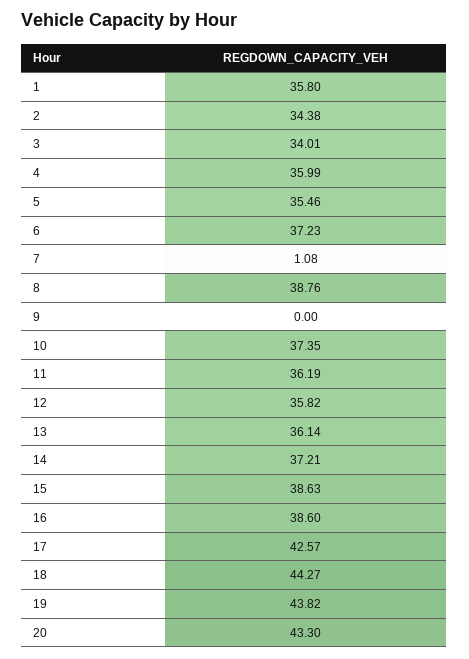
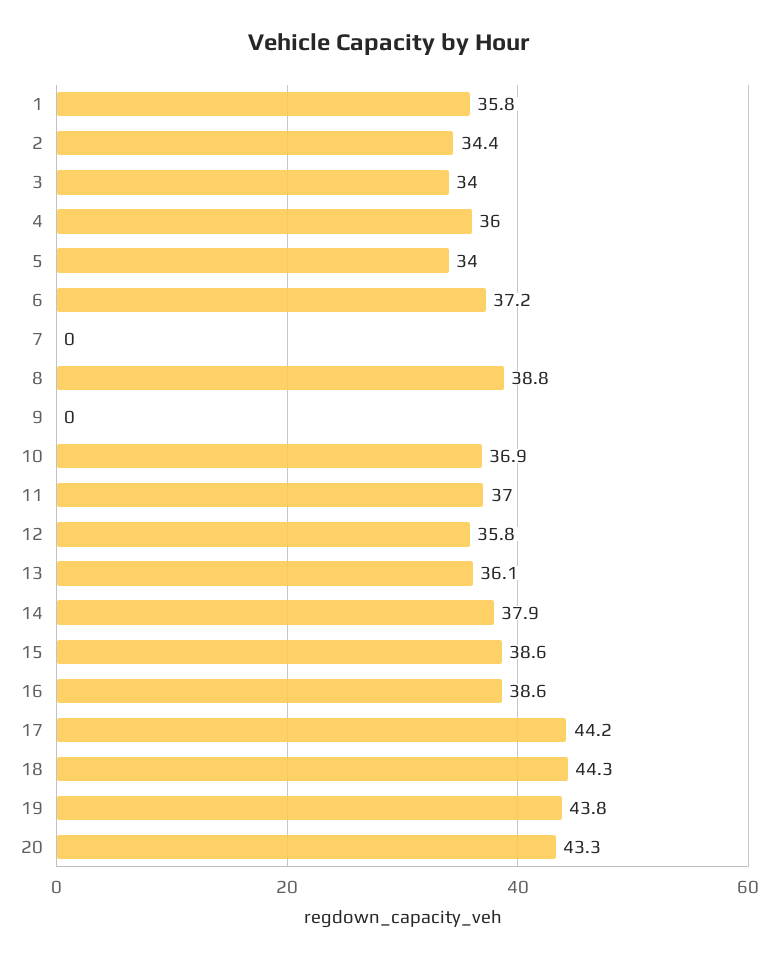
5: 35.46 -> 34
7: 1.08 -> 0
10: 37.35 -> 36.9
11: 36.19 -> 37
14: 37.21 -> 37.9
17: 42.57 -> 44.2

